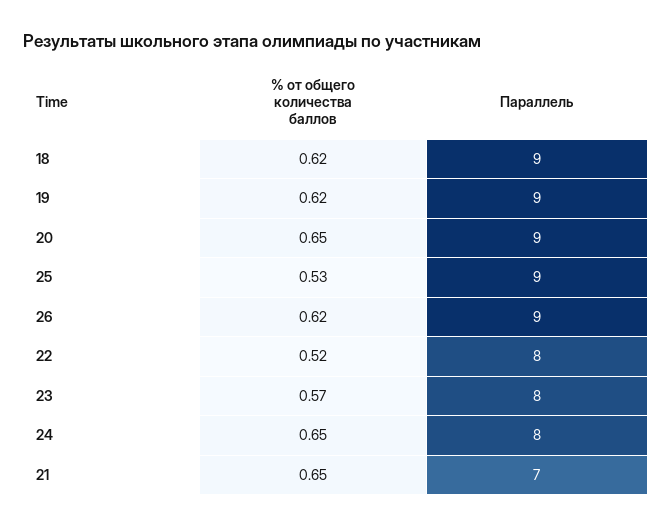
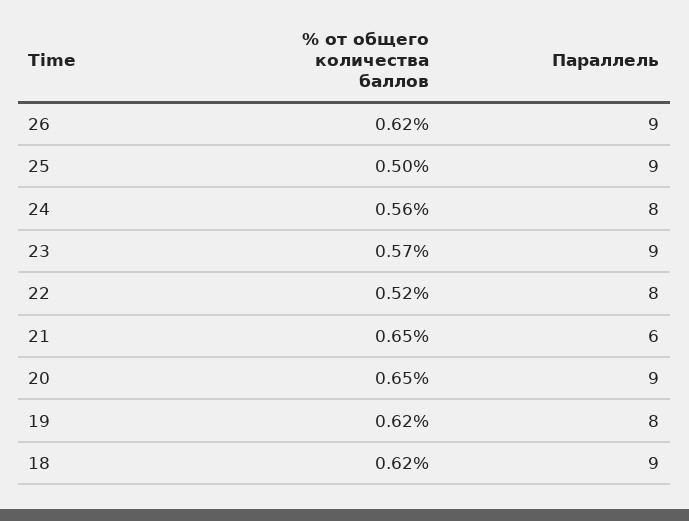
Параллель, 19: 9 -> 8
% от общего количества баллов, 25: 0.53 -> 0.5
Параллель, 23: 8 -> 9
% от общего количества баллов, 24: 0.65 -> 0.56
Параллель, 21: 7 -> 6

